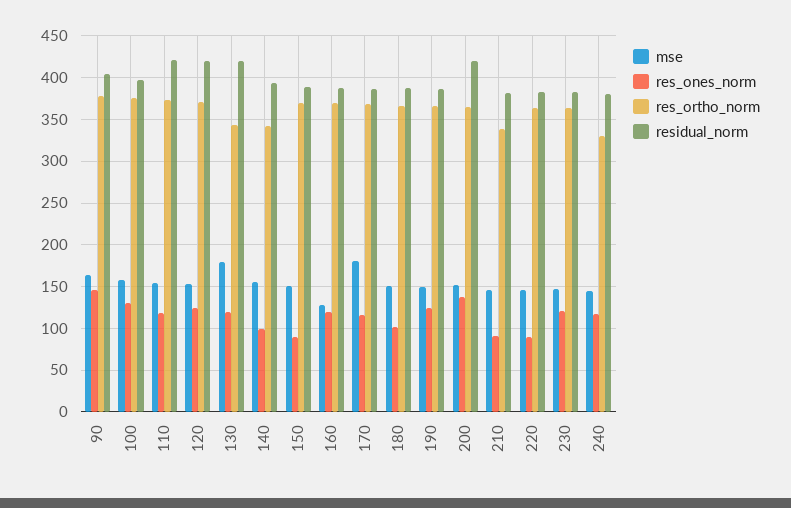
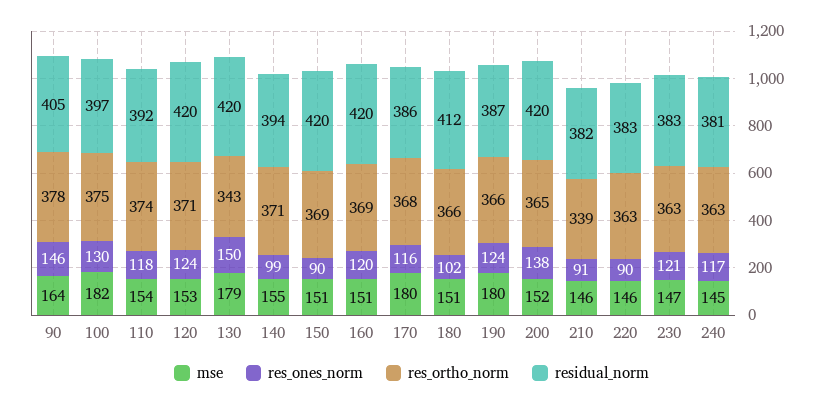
mse, 100: 160 -> 182
residual_norm, 110: 420 -> 392
res_ones_norm, 130: 120 -> 150
res_ortho_norm, 140: 340 -> 371
residual_norm, 150: 390 -> 420
mse, 160: 130 -> 151
residual_norm, 160: 390 -> 420
residual_norm, 180: 390 -> 412
mse, 190: 150 -> 180
res_ortho_norm, 240: 330 -> 363

